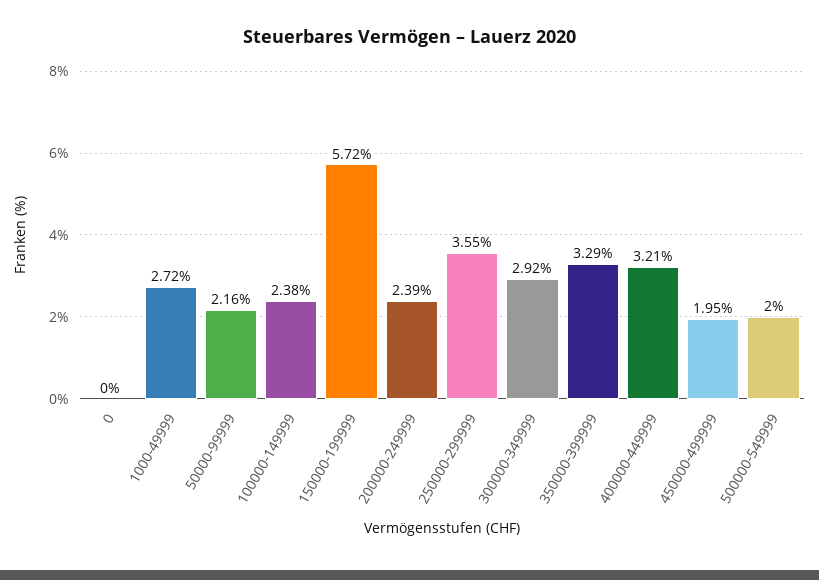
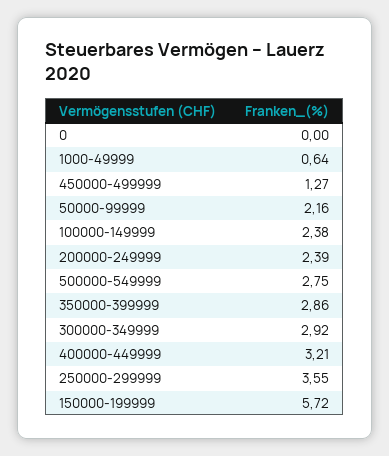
1000-49999: 2.72 -> 0.64
350000-399999: 3.29 -> 2.86
450000-499999: 1.95 -> 1.27
500000-549999: 2 -> 2.75

